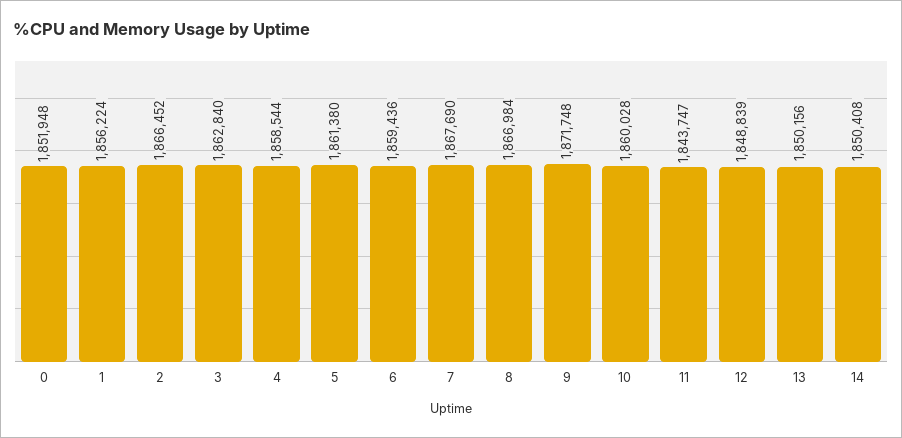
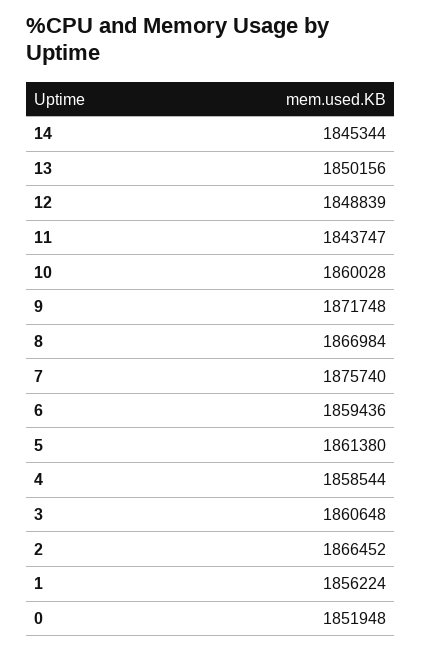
3: 1862840 -> 1860648
7: 1867690 -> 1875740
14: 1850408 -> 1845344

